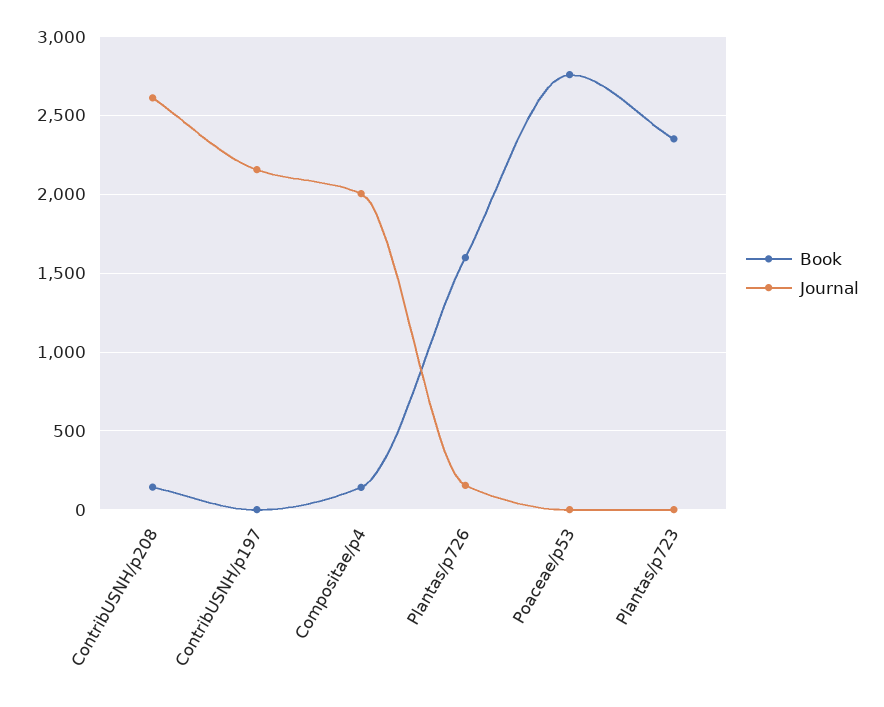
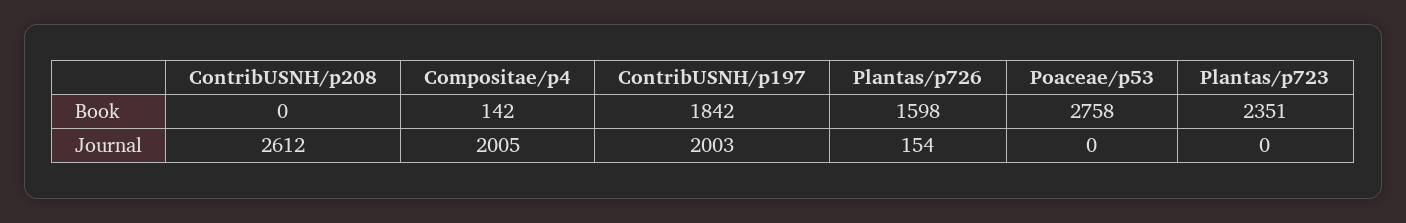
Book, ContribUSNH/p208: 150 -> 0
Book, ContribUSNH/p197: 0 -> 1842
Journal, ContribUSNH/p197: 2150 -> 2003

